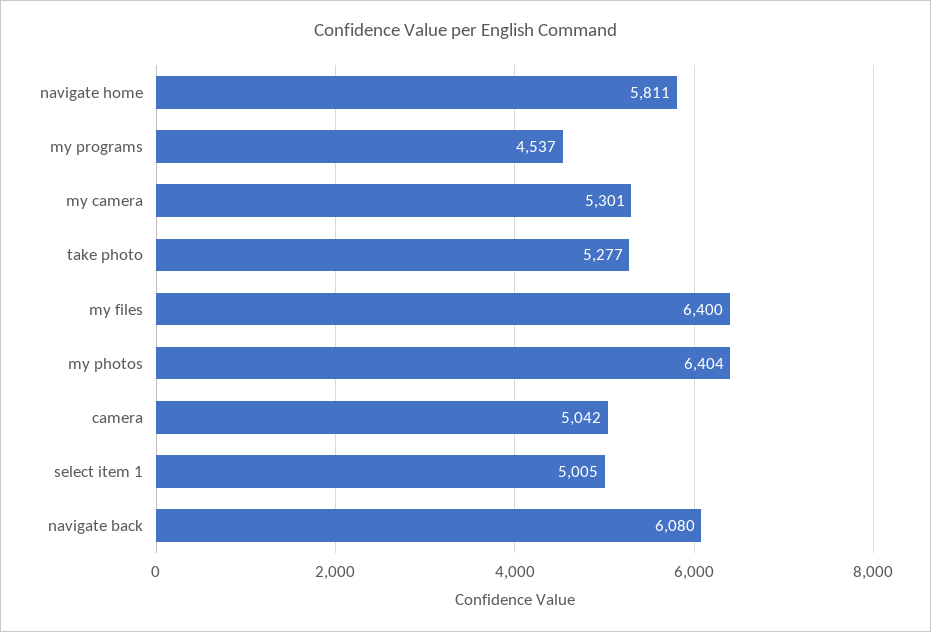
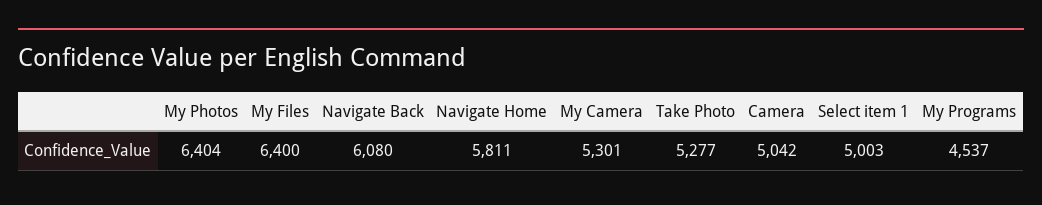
select item 1: 5005 -> 5003

